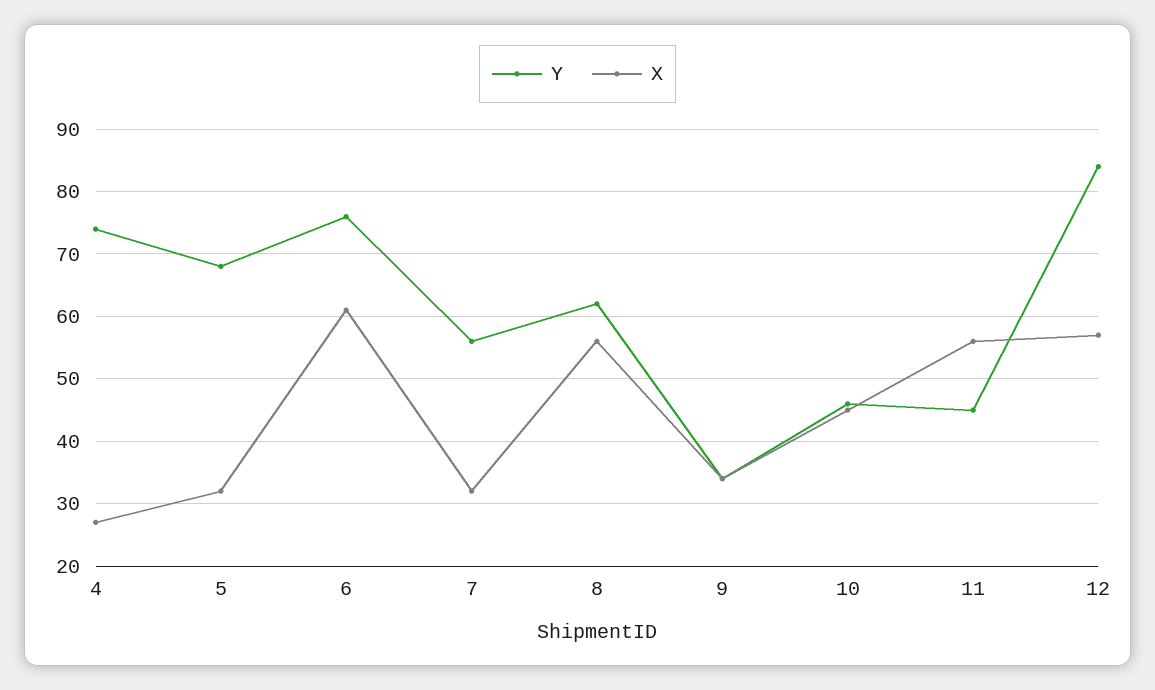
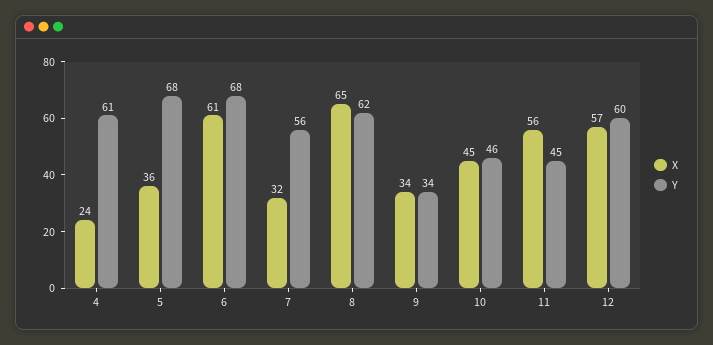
Y, 4: 74 -> 61
X, 4: 27 -> 24
X, 5: 32 -> 36
Y, 6: 76 -> 68
X, 8: 56 -> 65
Y, 12: 84 -> 60

